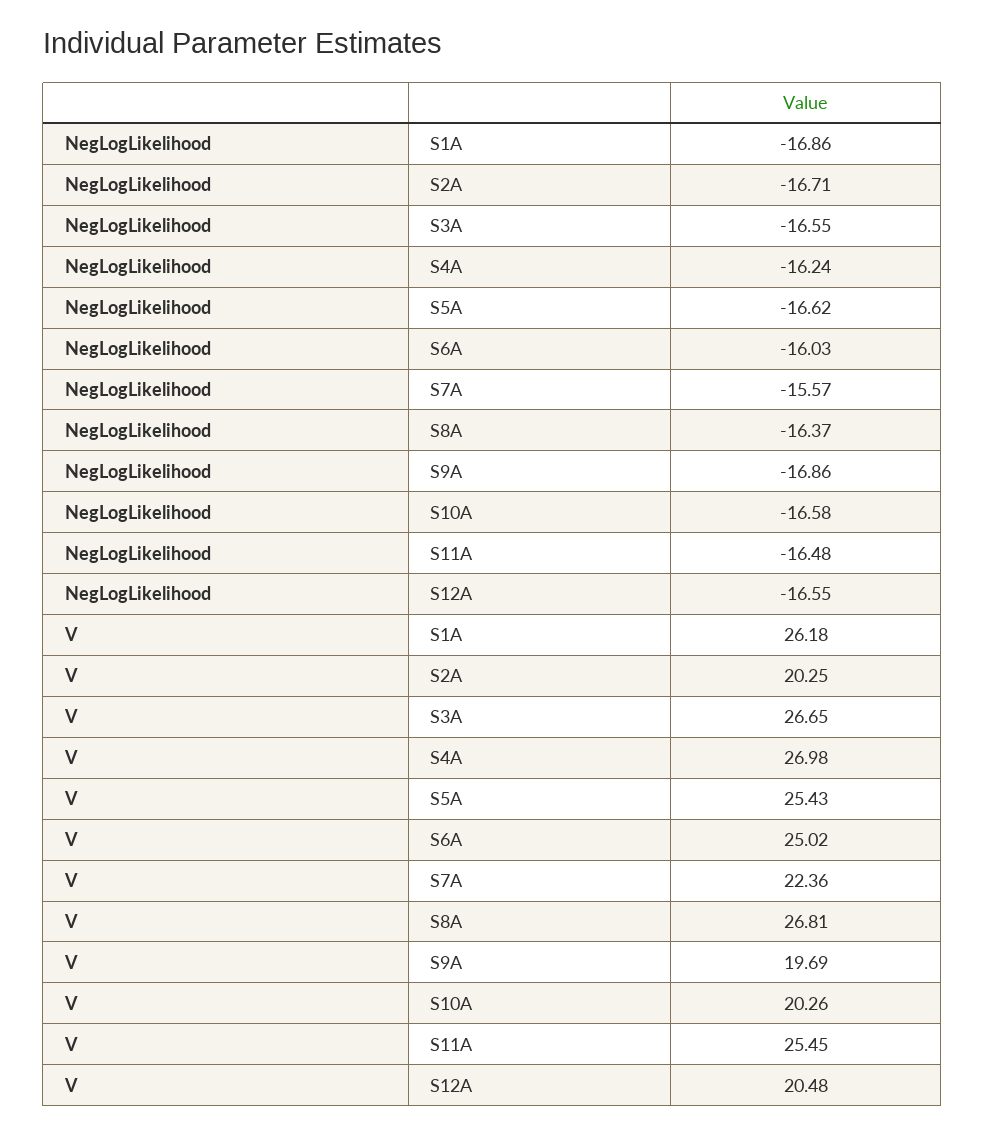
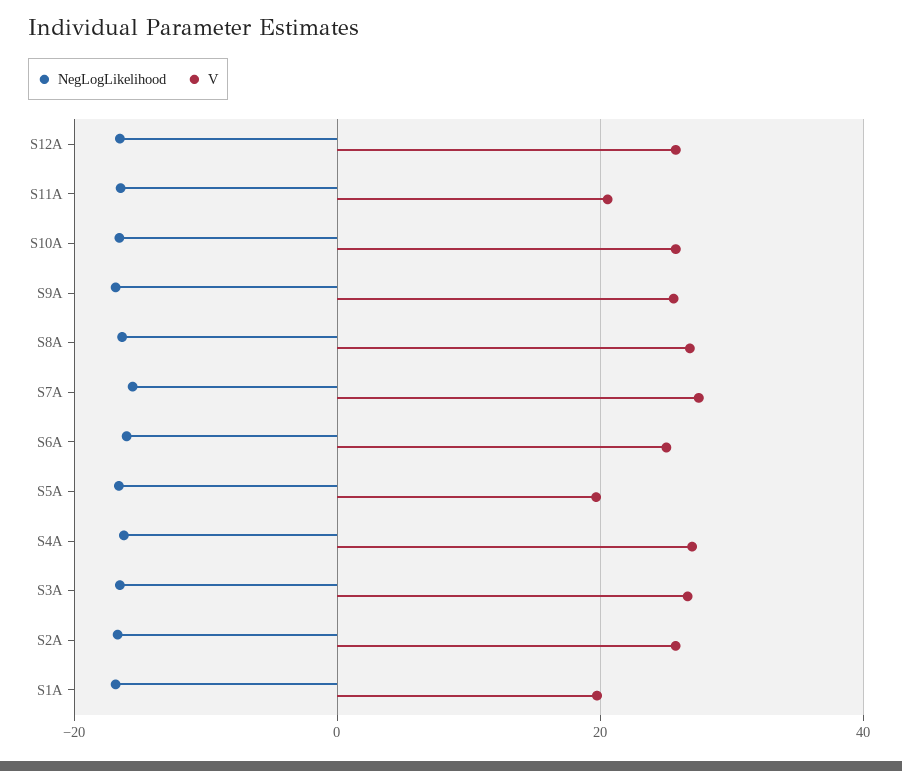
V, S1A: 26.18 -> 20
V, S2A: 20.25 -> 26
V, S5A: 25.43 -> 20
V, S7A: 22.36 -> 28
V, S9A: 19.69 -> 26
V, S10A: 20.26 -> 26
V, S11A: 25.45 -> 20
V, S12A: 20.48 -> 26

